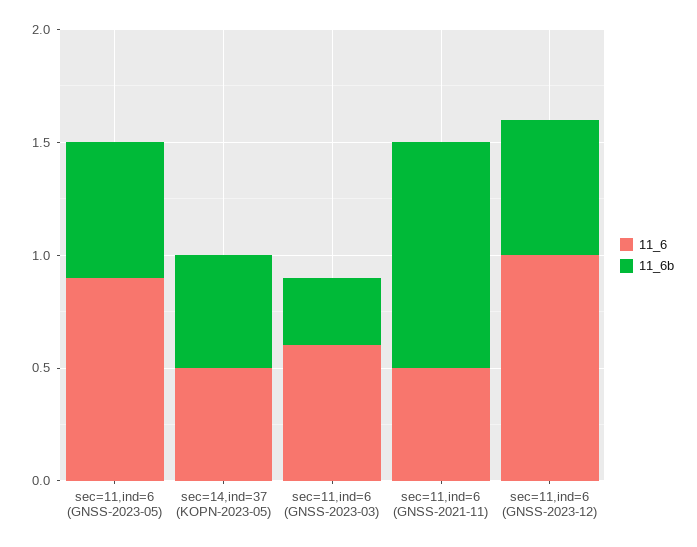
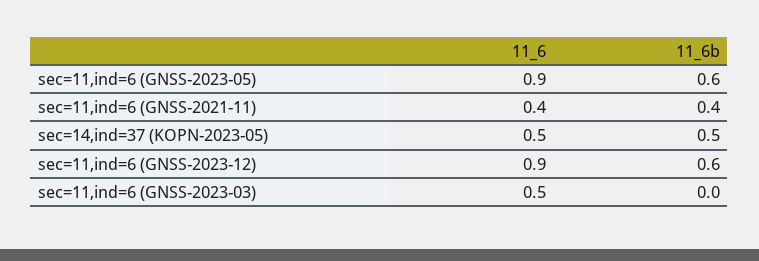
11_6, sec=11,ind=6 (GNSS-2023-03): 0.6 -> 0.5
11_6b, sec=11,ind=6 (GNSS-2023-03): 0.3 -> 0
11_6, sec=11,ind=6 (GNSS-2021-11): 0.5 -> 0.4
11_6b, sec=11,ind=6 (GNSS-2021-11): 1 -> 0.4
11_6, sec=11,ind=6 (GNSS-2023-12): 1 -> 0.9

